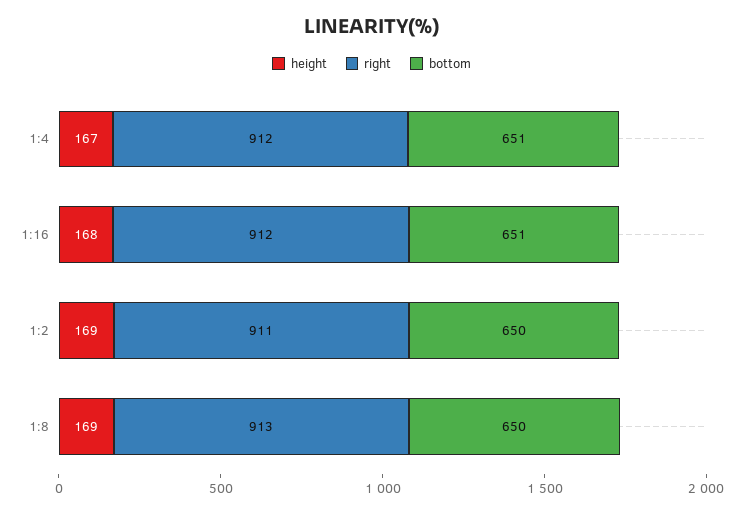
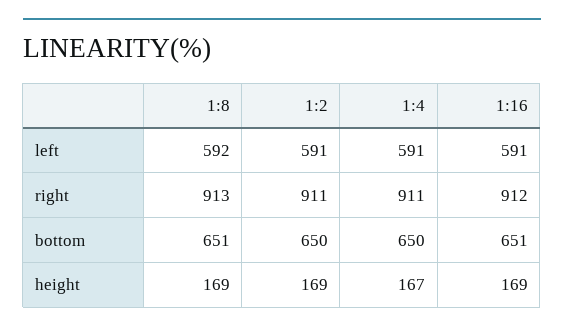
right, 1:4: 912 -> 911
bottom, 1:4: 651 -> 650
height, 1:16: 168 -> 169
bottom, 1:8: 650 -> 651
left, 1:8: none -> 592
left, 1:2: none -> 591
left, 1:4: none -> 591
left, 1:16: none -> 591

